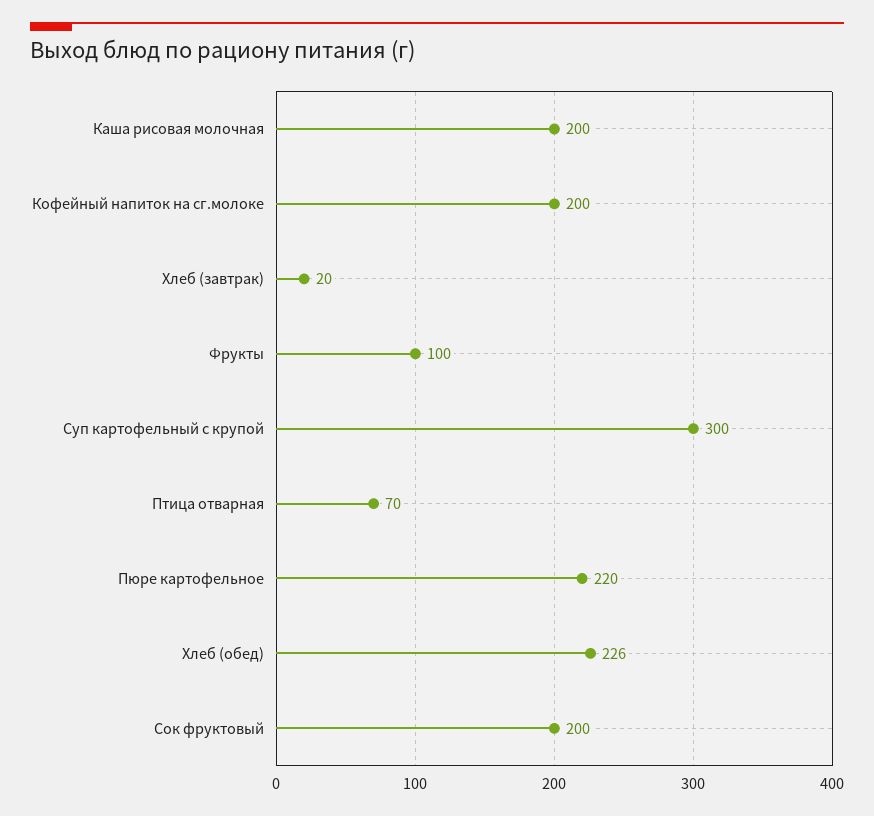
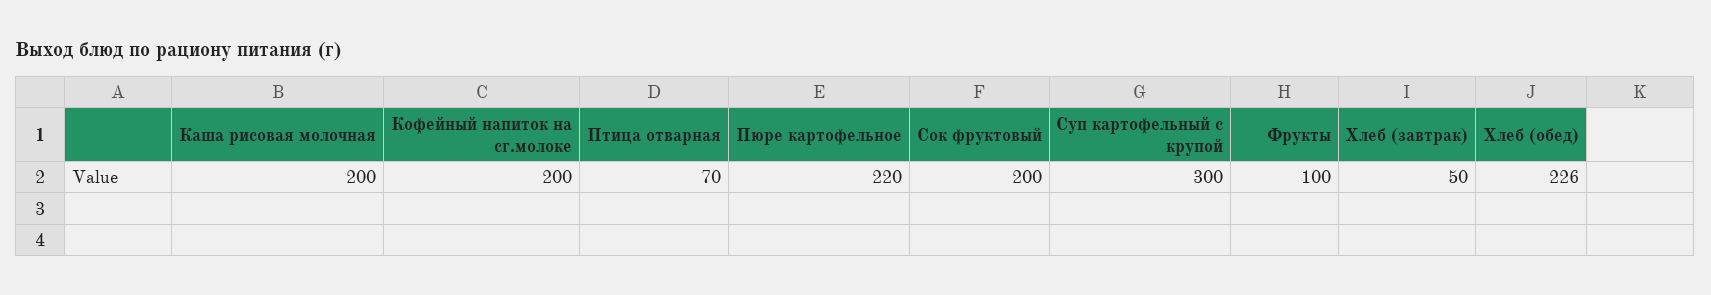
Хлеб (завтрак): 20 -> 50

